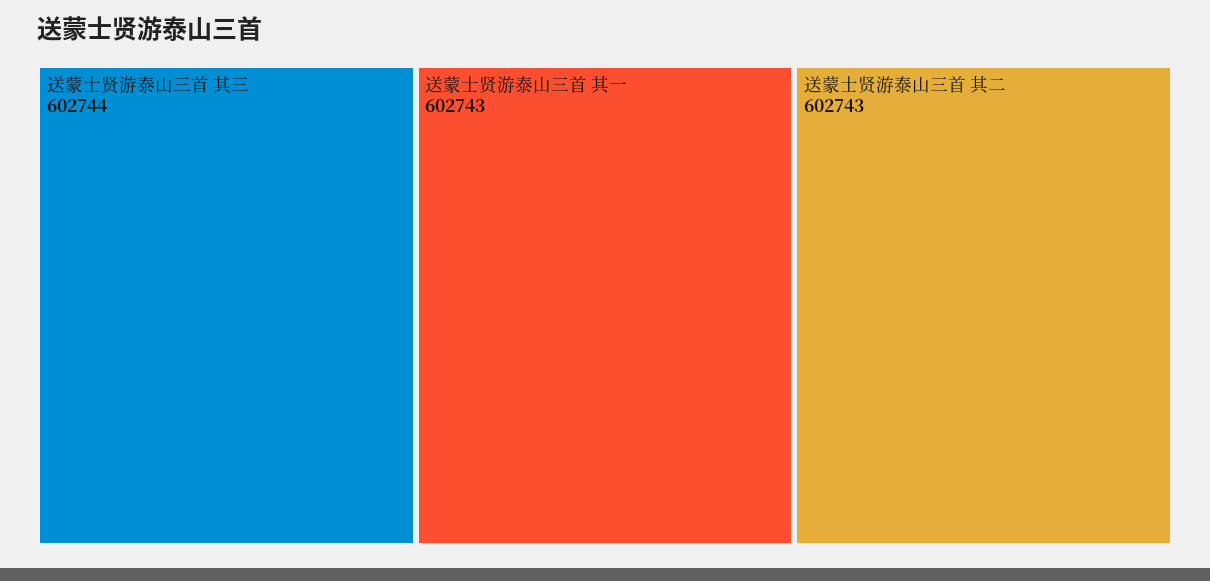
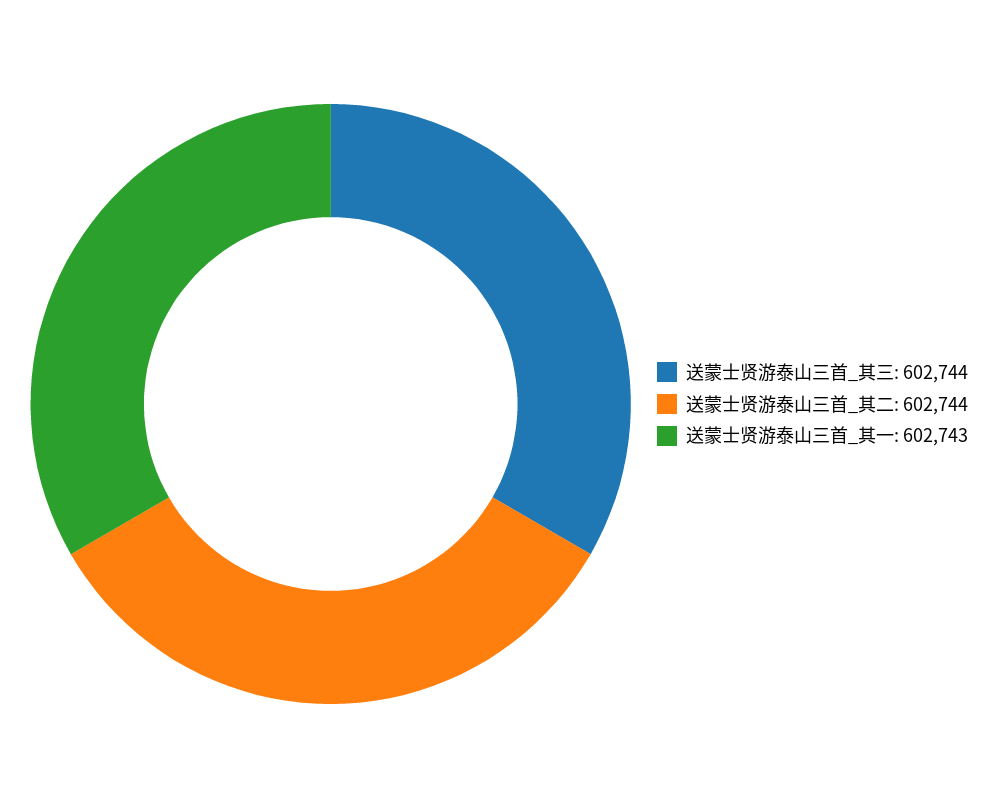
送蒙士贤游泰山三首 其二: 602743 -> 602744

